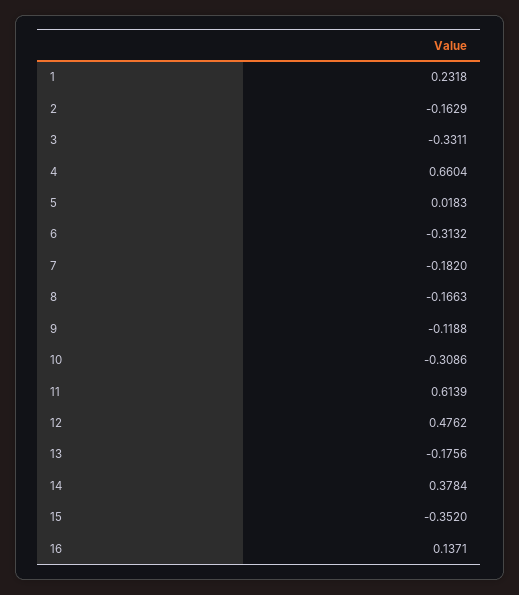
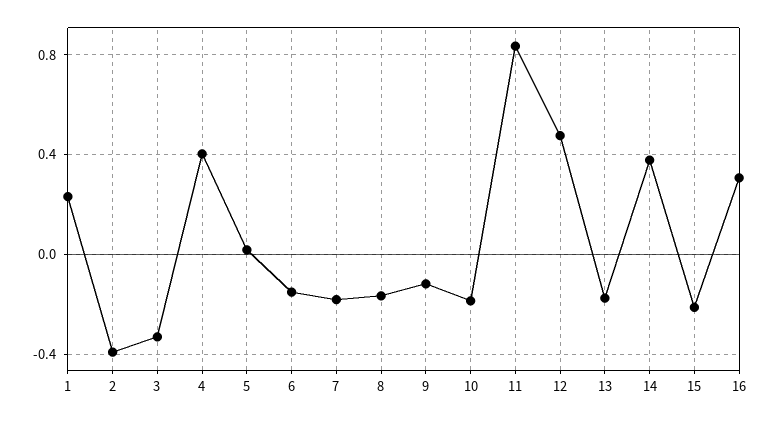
2: -0.1629 -> -0.4
4: 0.6604 -> 0.4
6: -0.3132 -> -0.15
10: -0.3086 -> -0.2
11: 0.6139 -> 0.85
15: -0.352 -> -0.2
16: 0.1371 -> 0.3

